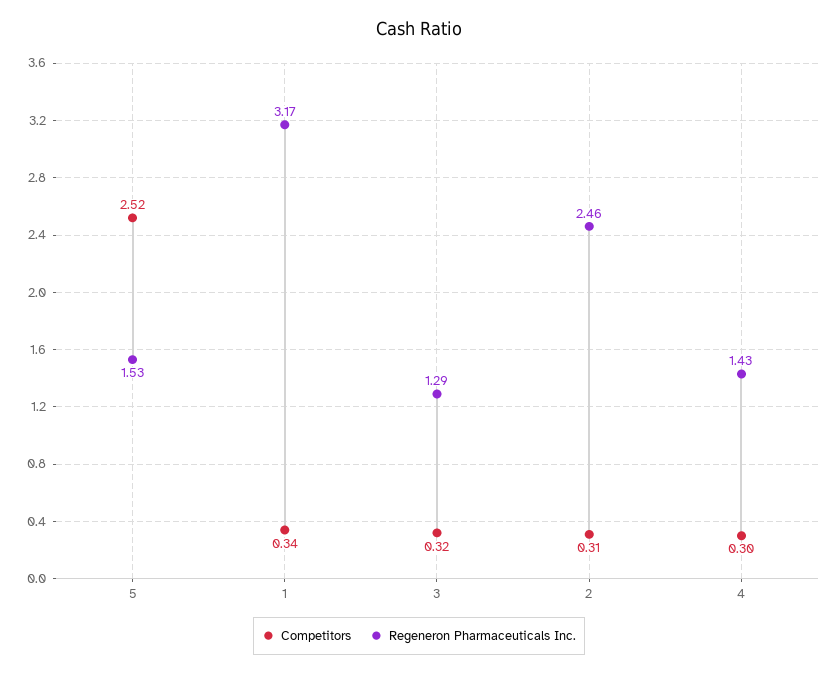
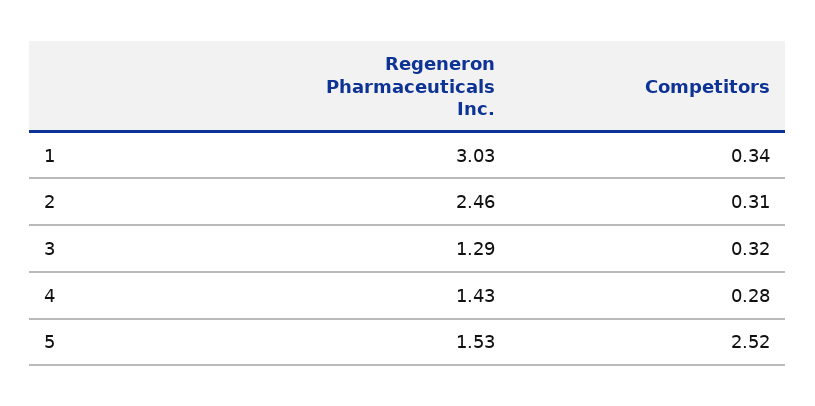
Regeneron Pharmaceuticals Inc., 1: 3.17 -> 3.03
Competitors, 4: 0.3 -> 0.28

